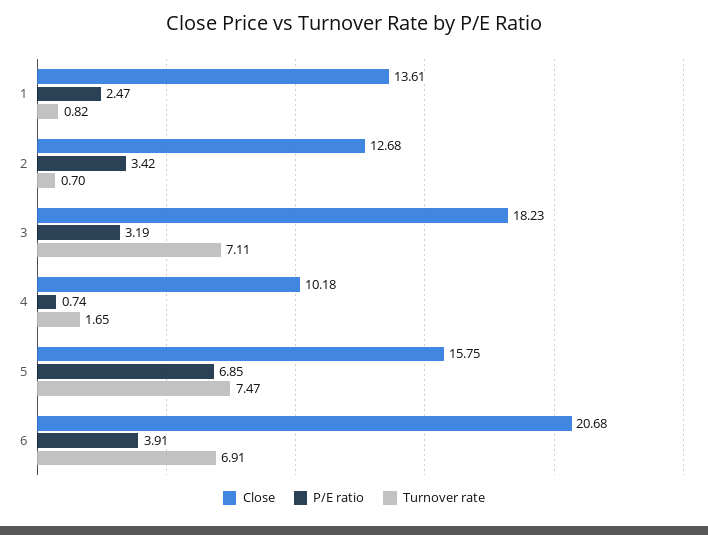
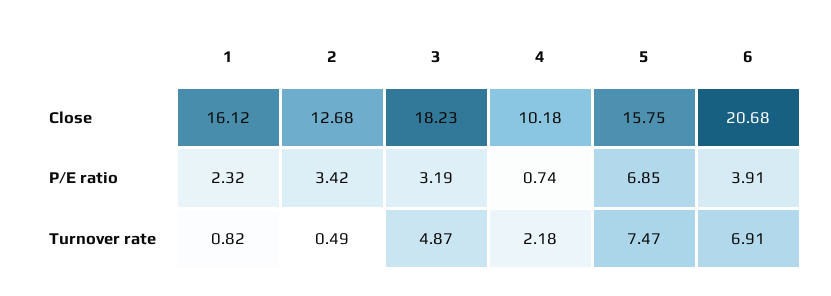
Close, 1: 13.61 -> 16.12
P/E ratio, 1: 2.47 -> 2.32
Turnover rate, 2: 0.7 -> 0.49
Turnover rate, 3: 7.11 -> 4.87
Turnover rate, 4: 1.65 -> 2.18

